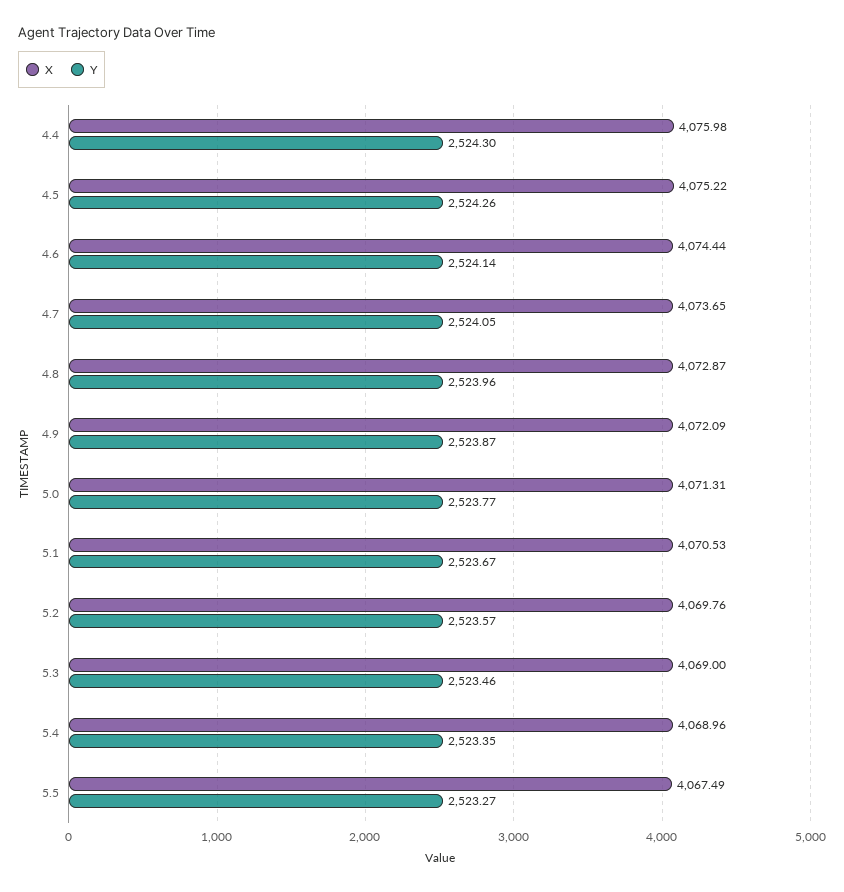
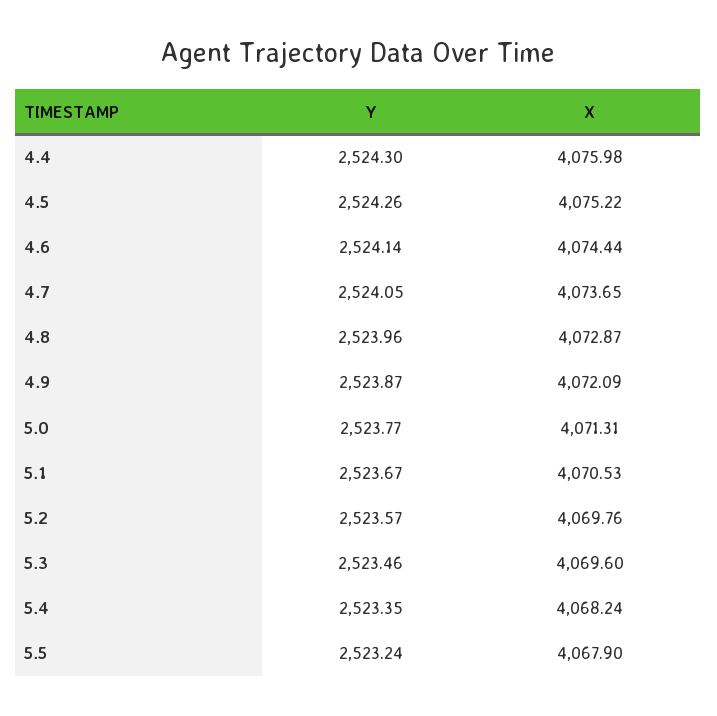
X, 5.3: 4069 -> 4069.6
X, 5.4: 4068.96 -> 4068.24
X, 5.5: 4067.49 -> 4067.9
Y, 5.5: 2523.27 -> 2523.24

